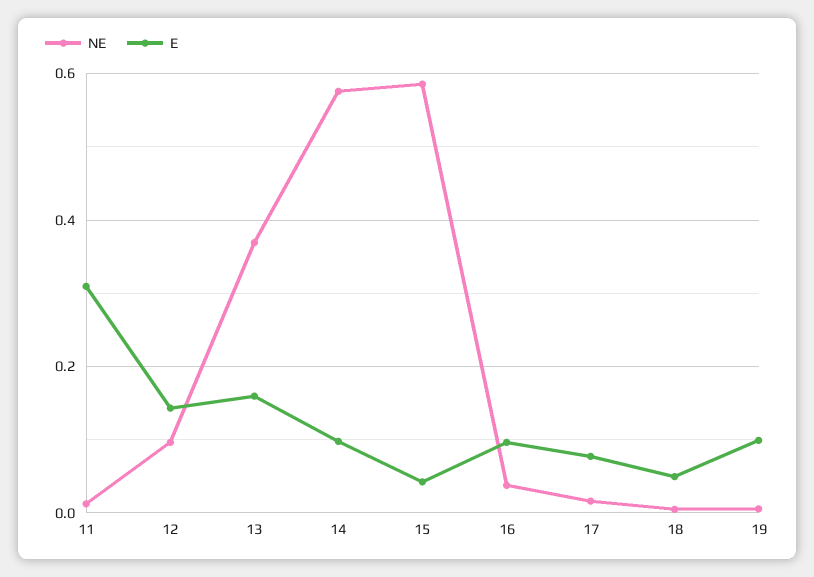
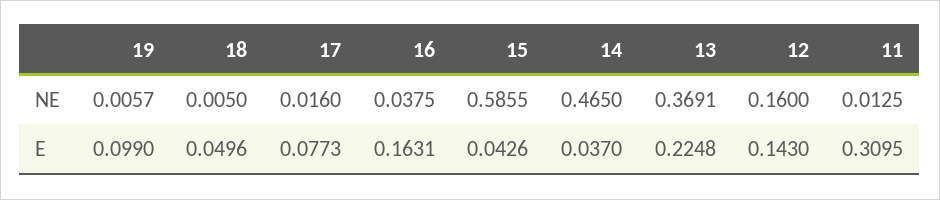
NE, 12: 0.1 -> 0.16
E, 13: 0.16 -> 0.2248
NE, 14: 0.58 -> 0.465
E, 14: 0.1 -> 0.037
E, 16: 0.1 -> 0.1631

